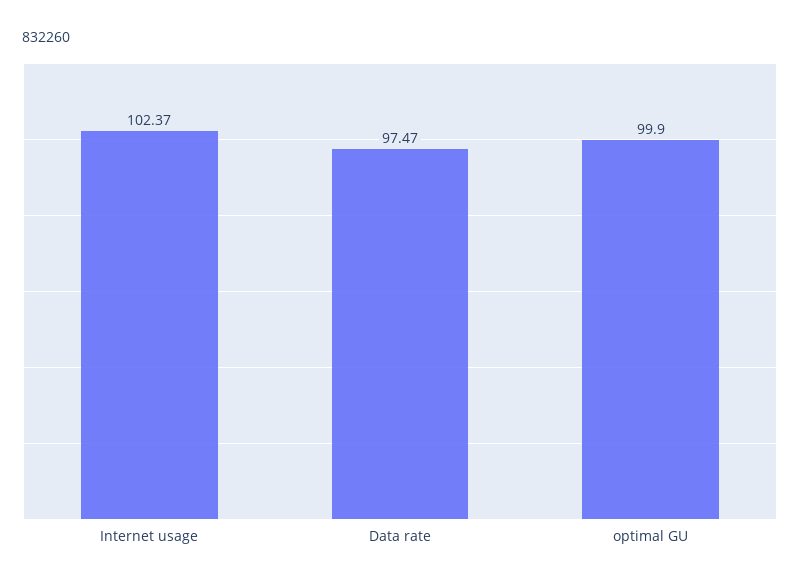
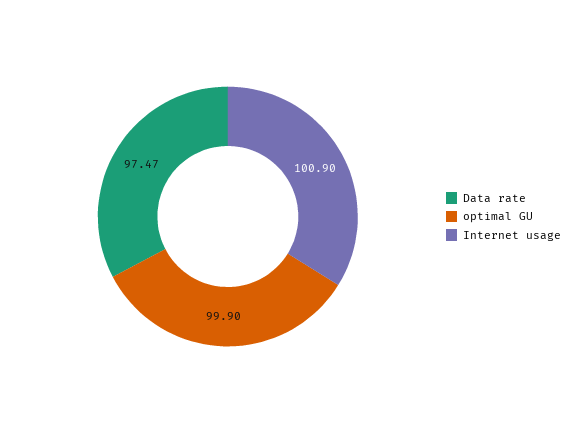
Internet usage: 102.37 -> 100.9

